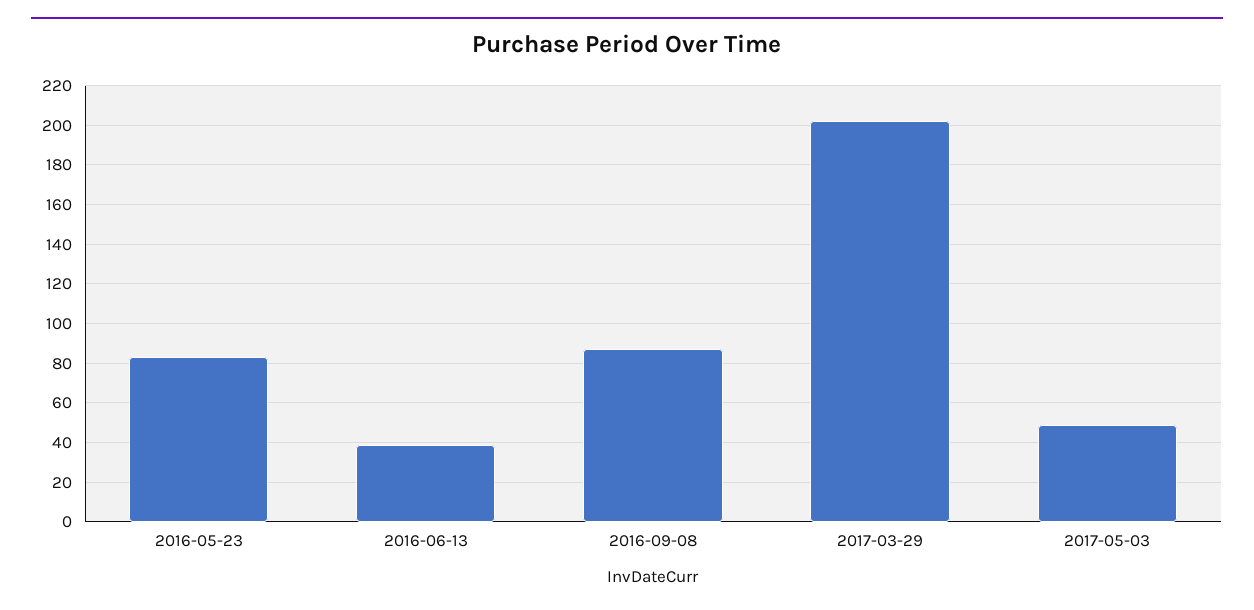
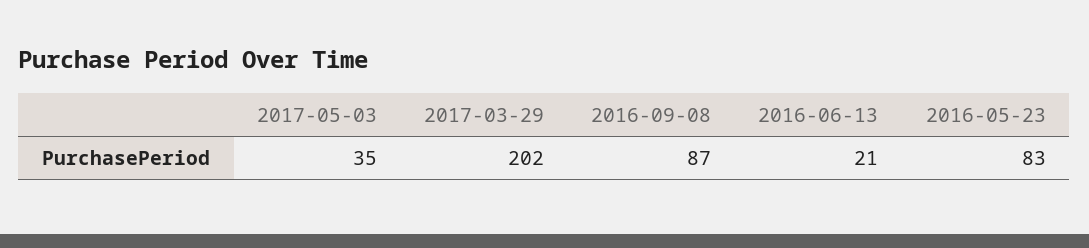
2016-06-13: 40 -> 21
2017-05-03: 50 -> 35

